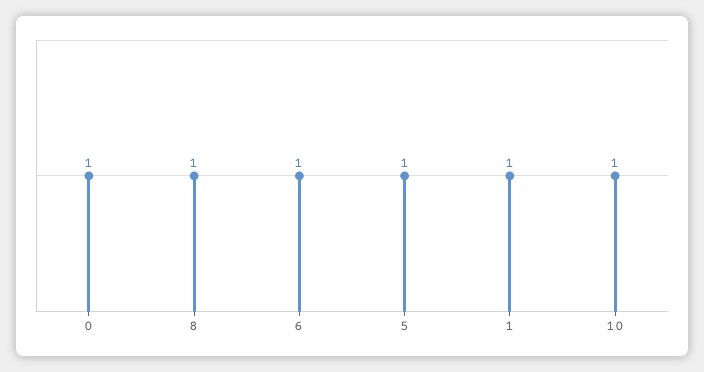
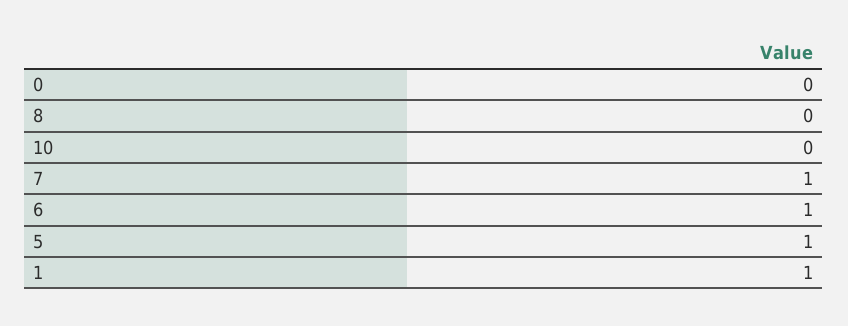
0: 1 -> 0
8: 1 -> 0
10: 1 -> 0
7: none -> 1

